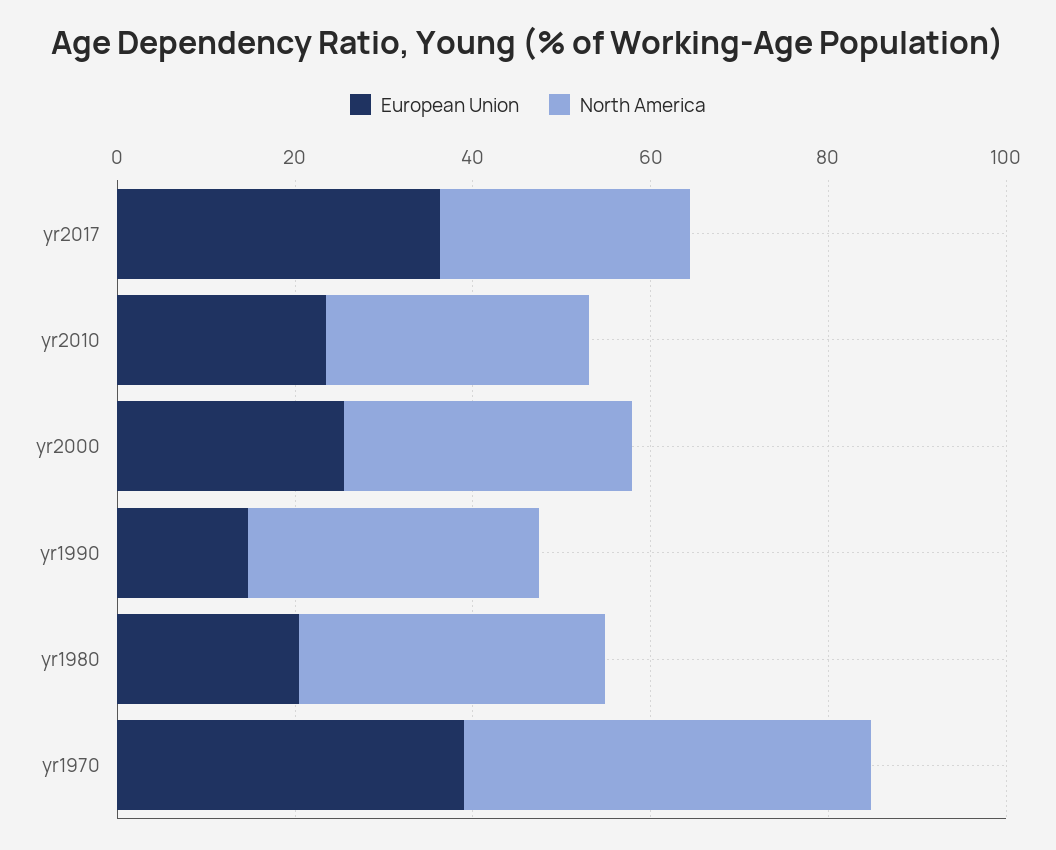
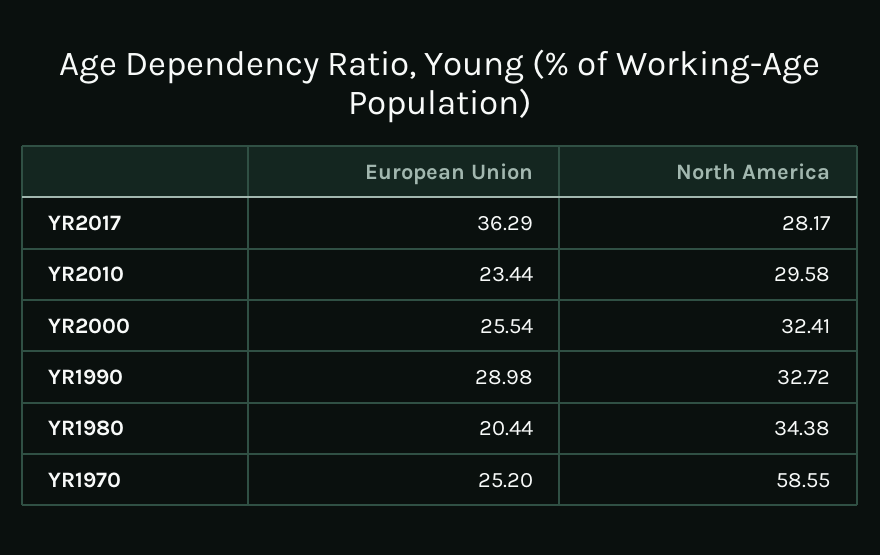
European Union, yr1990: 15 -> 28.98
European Union, yr1970: 40 -> 25.2
North America, yr1970: 45 -> 58.55

